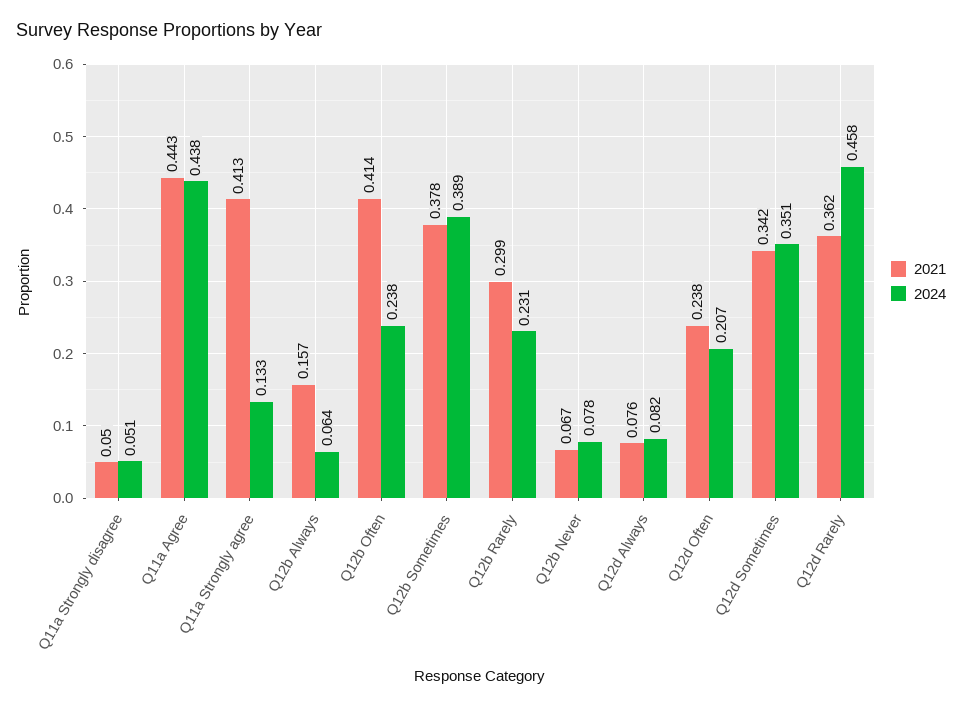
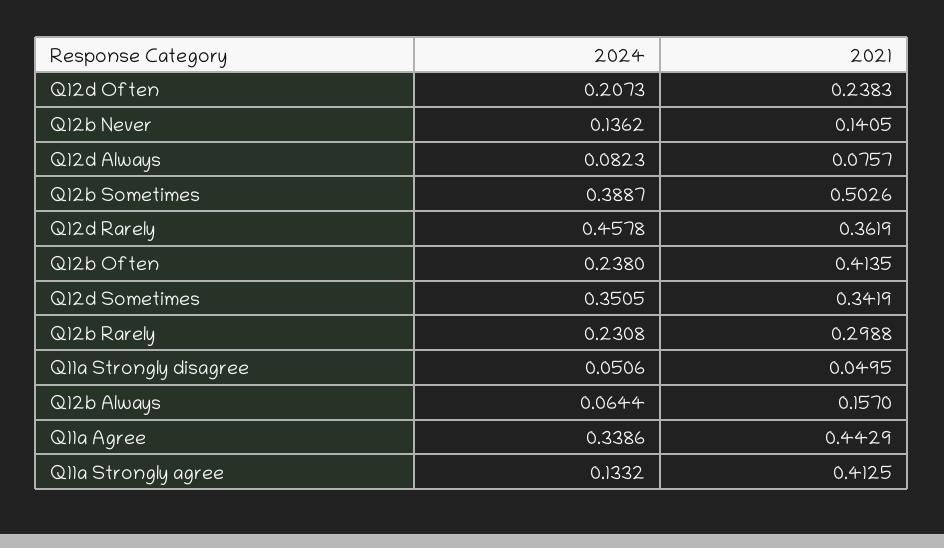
2024, Q11a Agree: 0.438 -> 0.3386
2021, Q12b Sometimes: 0.378 -> 0.5026
2021, Q12b Never: 0.067 -> 0.1405
2024, Q12b Never: 0.078 -> 0.1362

